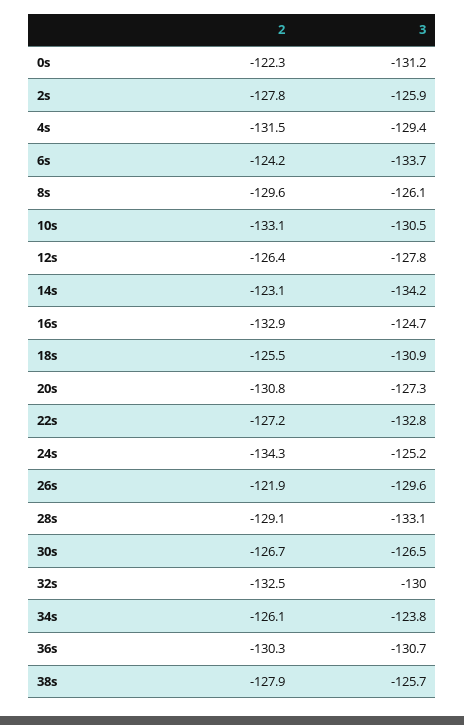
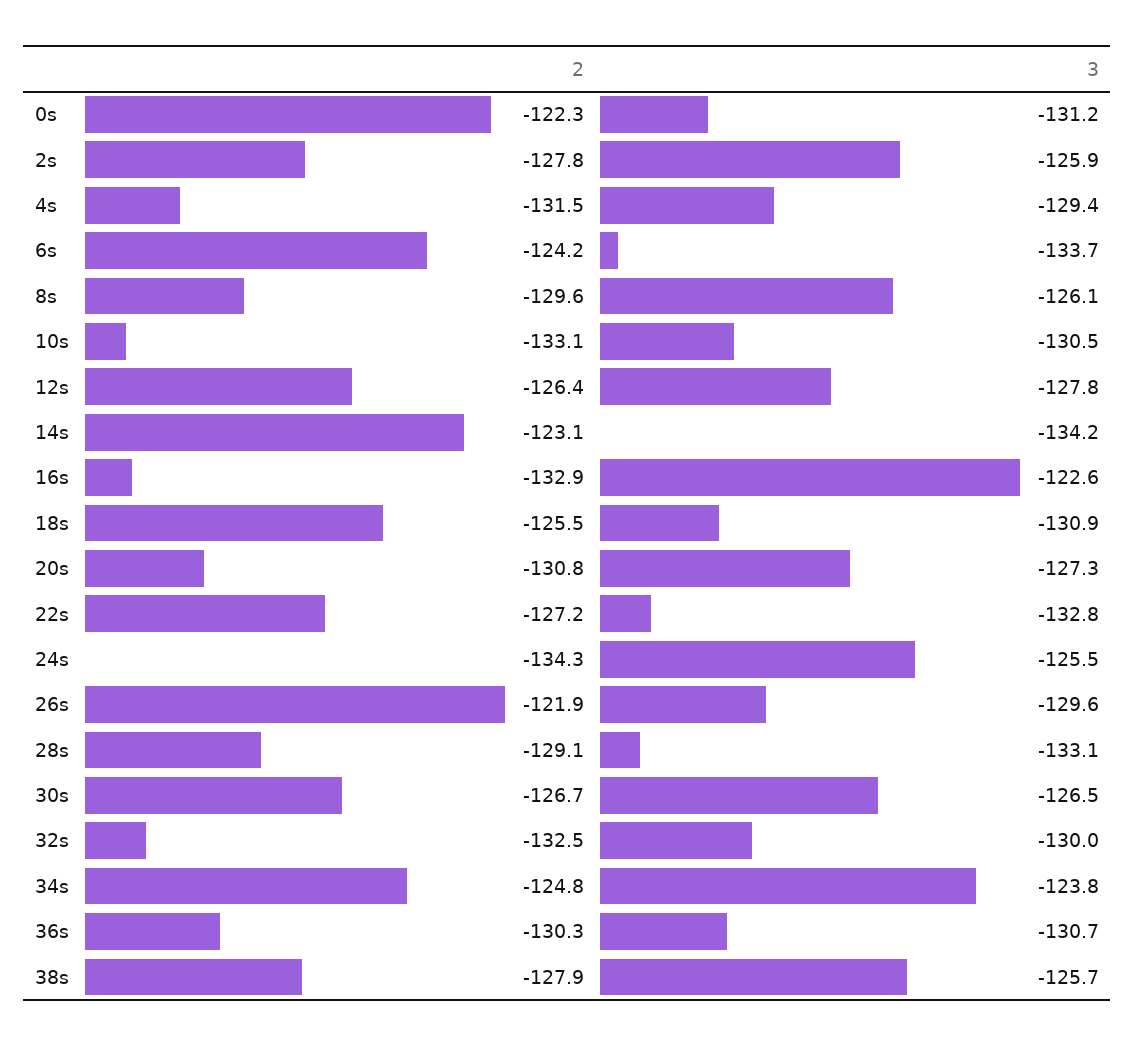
3, 16s: -124.7 -> -122.6
3, 24s: -125.2 -> -125.5
2, 34s: -126.1 -> -124.8

